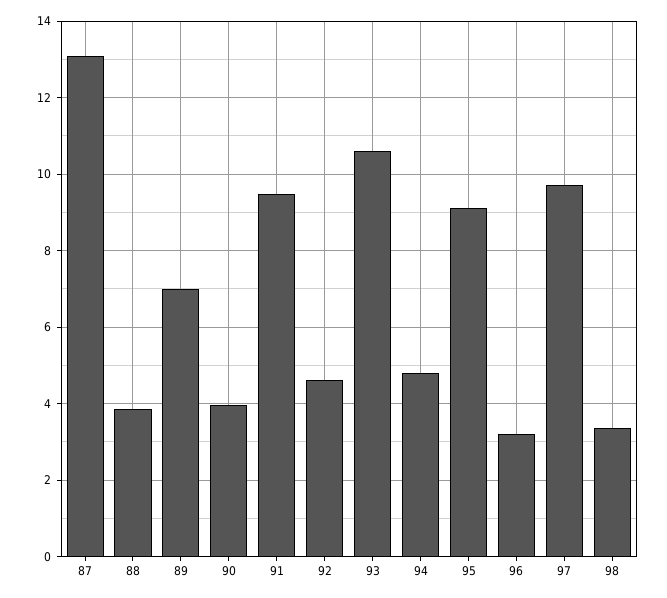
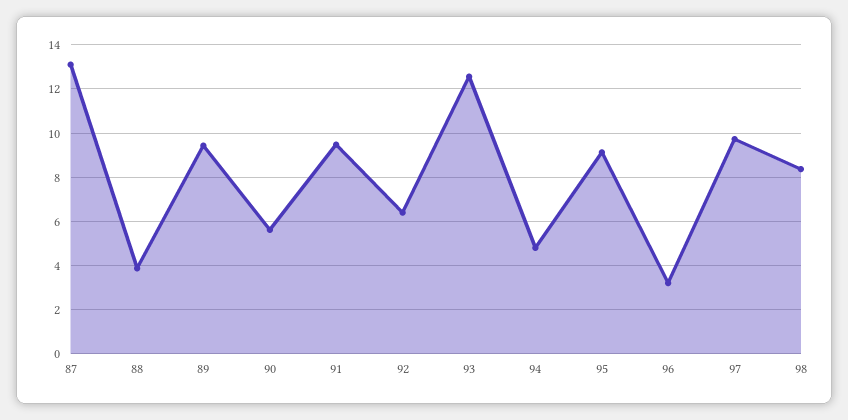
89: 7 -> 9.5
90: 4 -> 5.5
92: 4.6 -> 6.5
93: 10.6 -> 12.5
98: 3.4 -> 8.5

